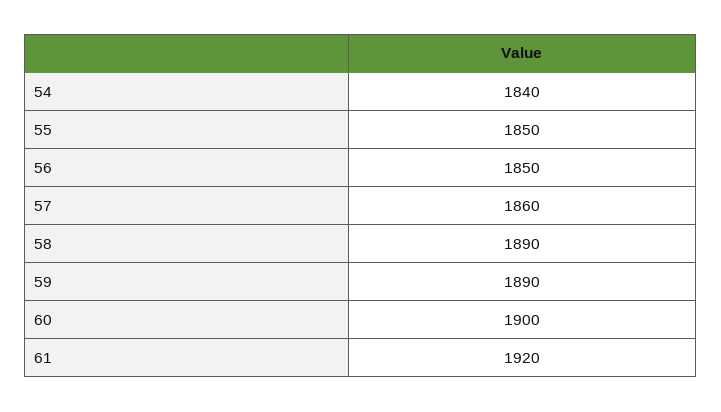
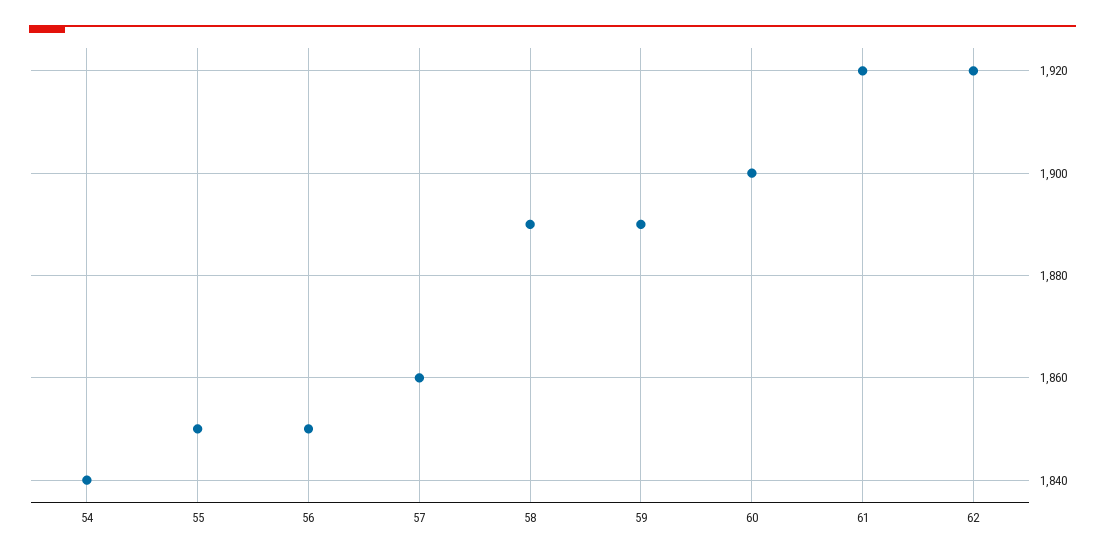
62: none -> 1920

